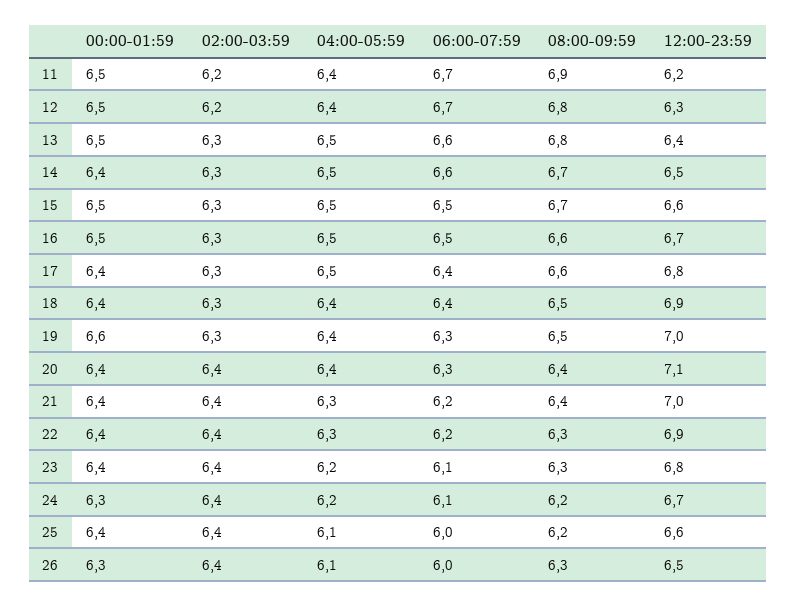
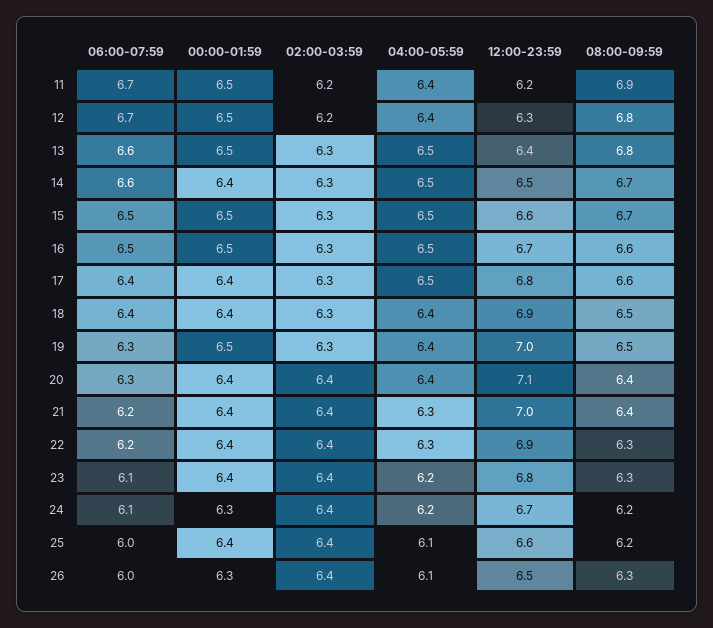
00:00-01:59, 19: 6.6 -> 6.5

